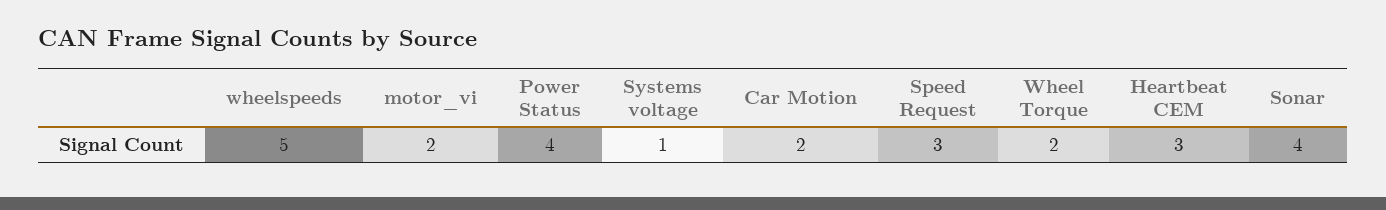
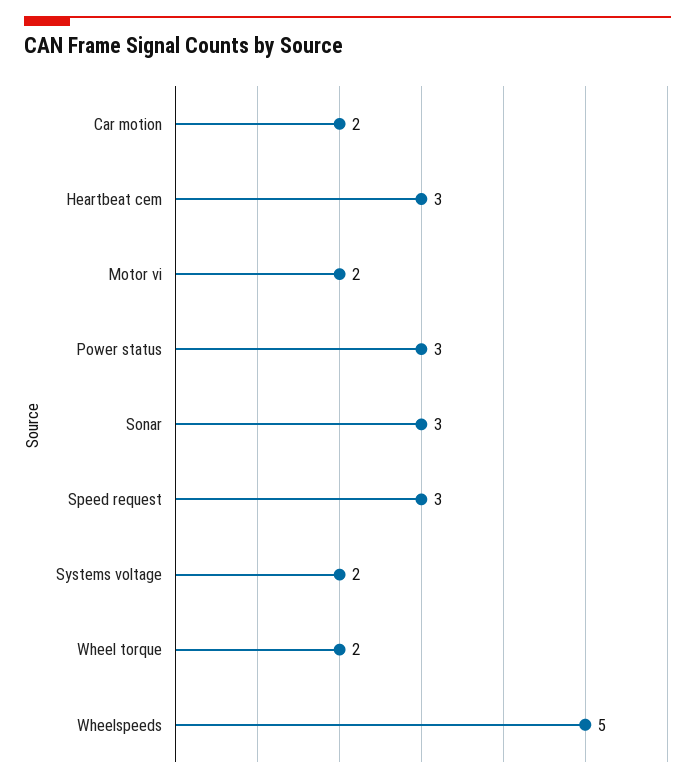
Power Status: 4 -> 3
Systems voltage: 1 -> 2
Sonar: 4 -> 3

